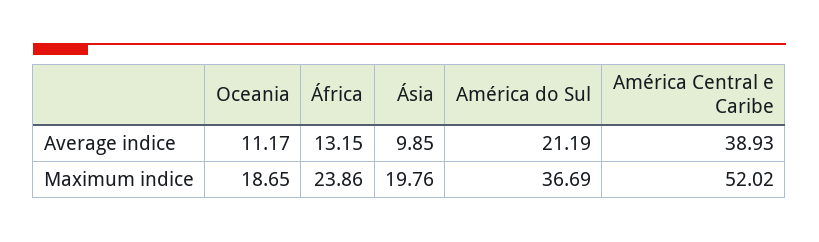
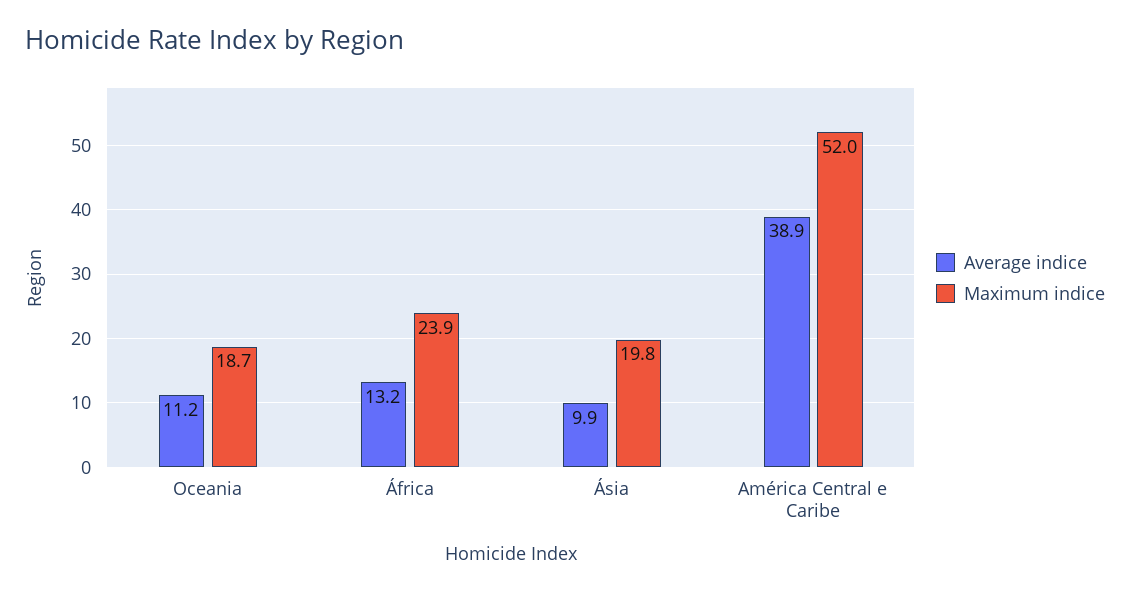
Average indice, América do Sul: 21.19 -> none
Maximum indice, América do Sul: 36.69 -> none

